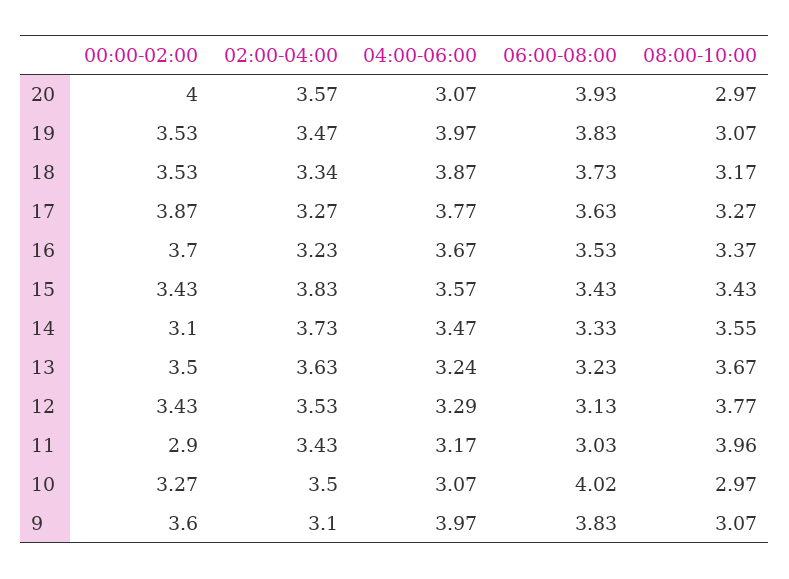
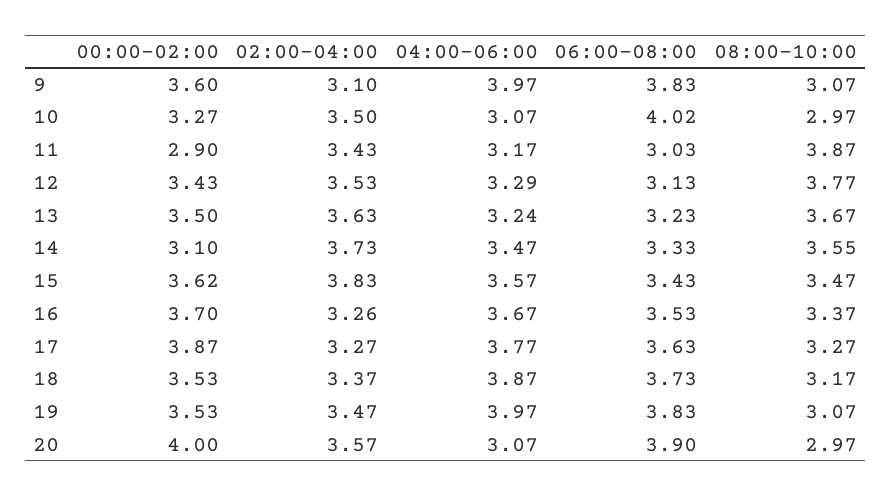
06:00-08:00, 20: 3.93 -> 3.9
02:00-04:00, 18: 3.34 -> 3.37
02:00-04:00, 16: 3.23 -> 3.26
00:00-02:00, 15: 3.43 -> 3.62
08:00-10:00, 15: 3.43 -> 3.47
08:00-10:00, 11: 3.96 -> 3.87

